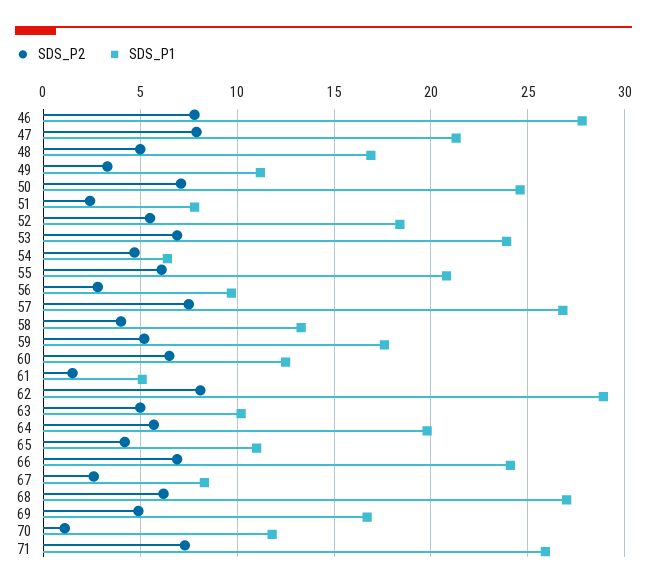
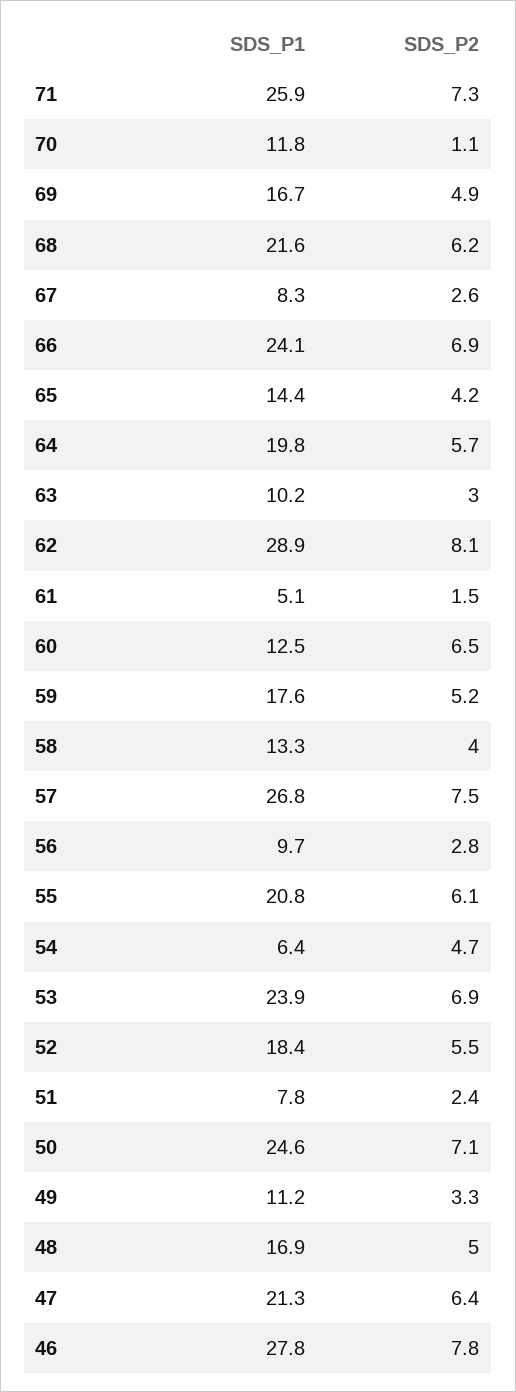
SDS_P2, 47: 8 -> 6.4
SDS_P2, 63: 5 -> 3
SDS_P1, 65: 11 -> 14.4
SDS_P1, 68: 27 -> 21.6

